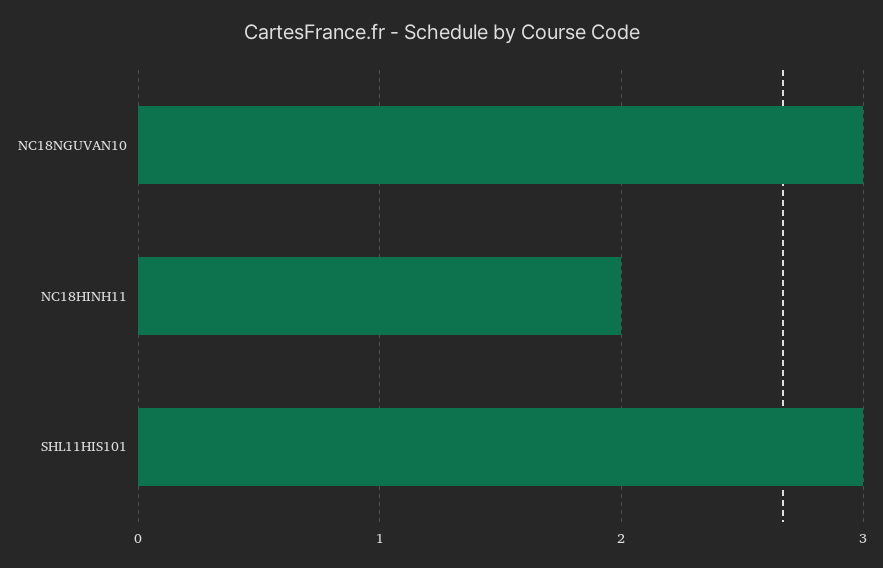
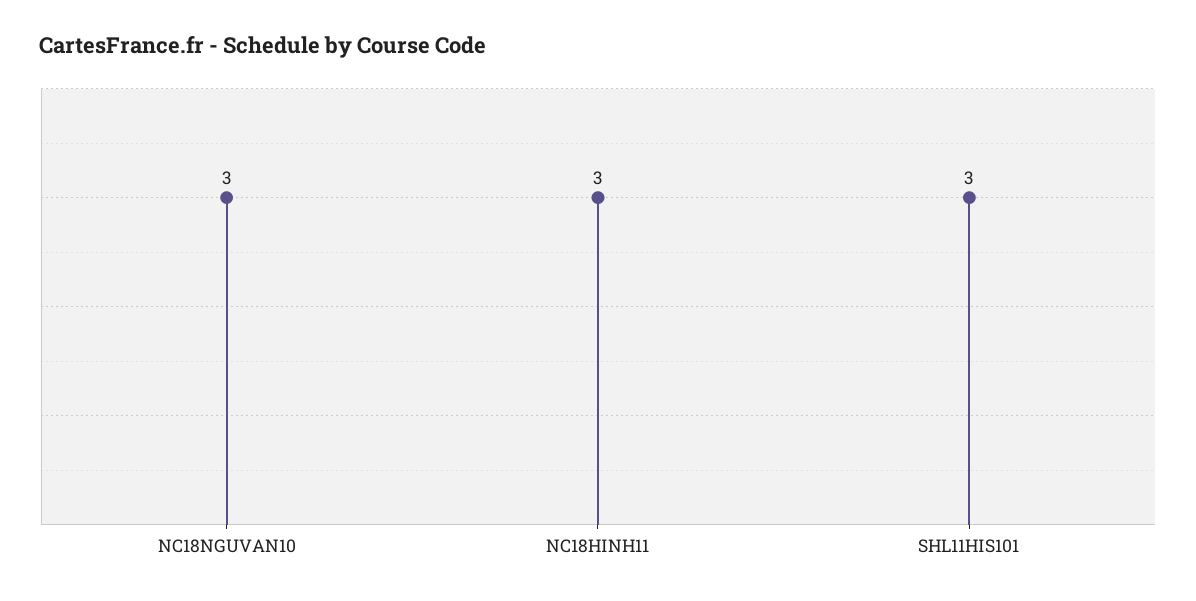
NC18HINH11: 2 -> 3

